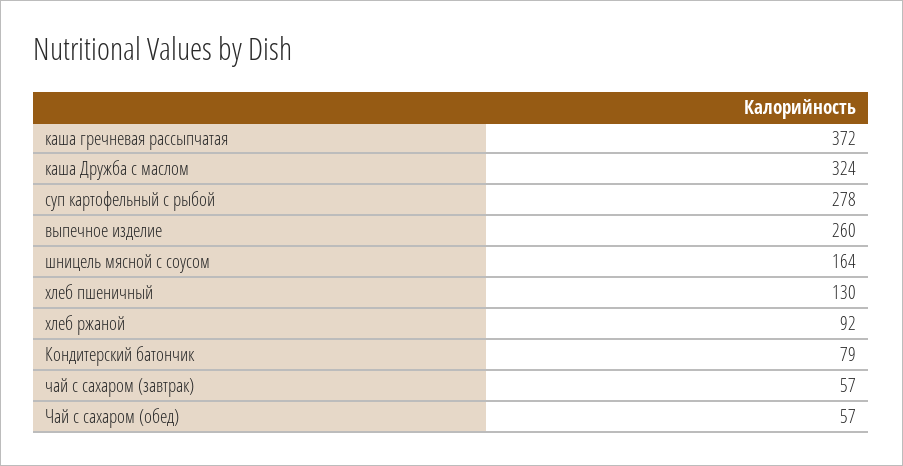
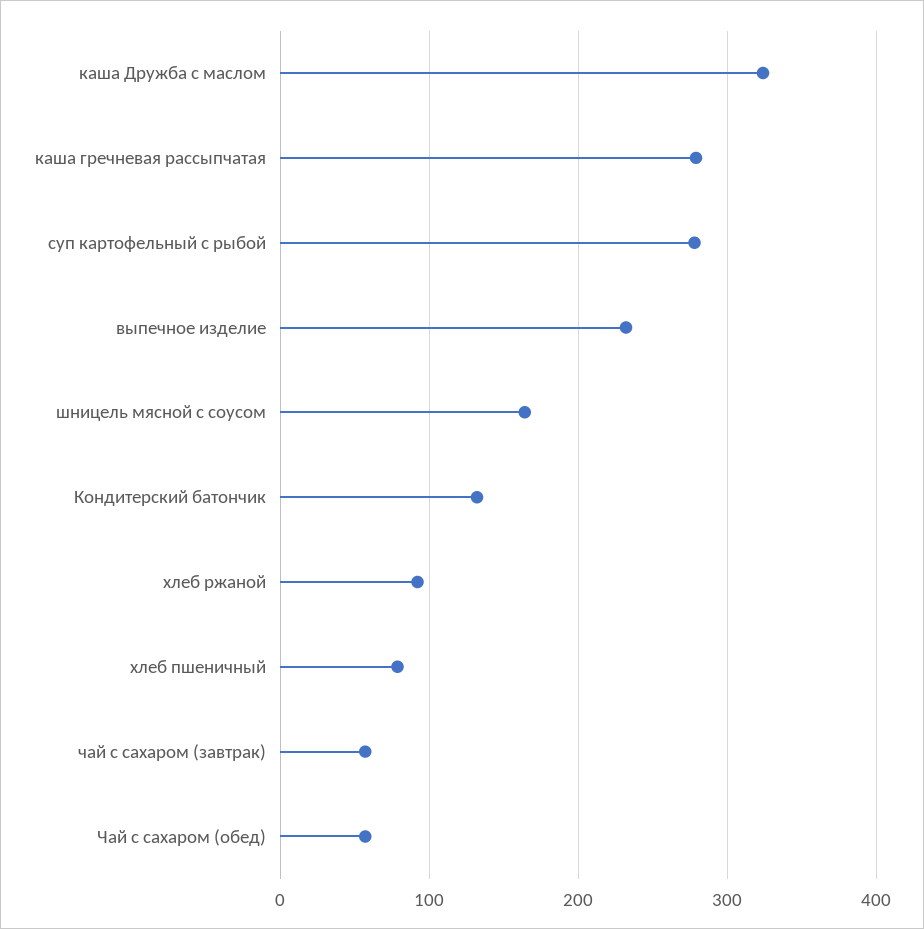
каша гречневая рассыпчатая: 372 -> 280
выпечное изделие: 260 -> 230
хлеб пшеничный: 130 -> 80
Кондитерский батончик: 79 -> 130

